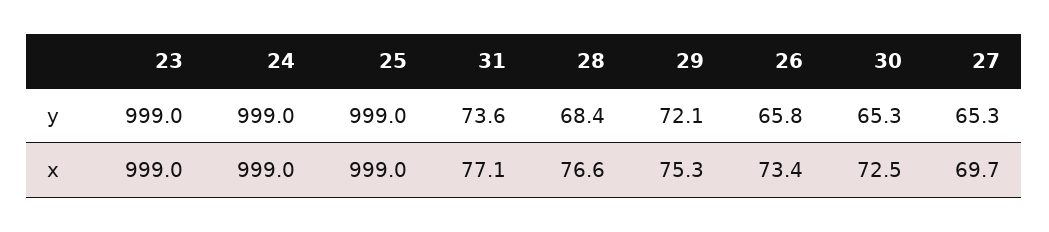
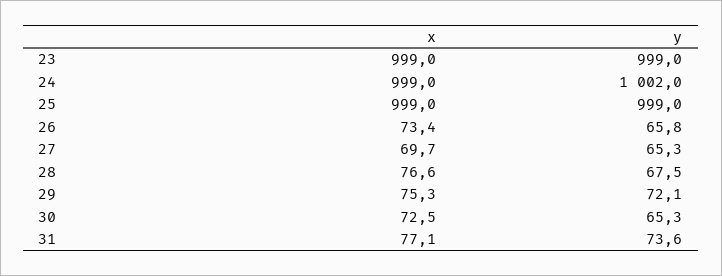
24, y: 999 -> 1002
28, y: 68.4 -> 67.5

